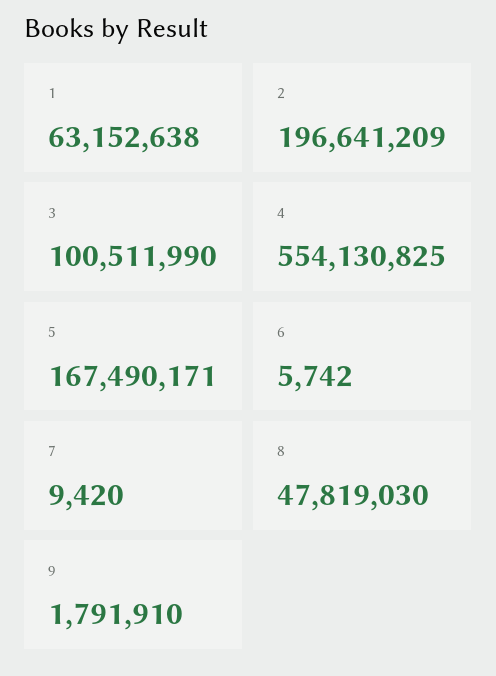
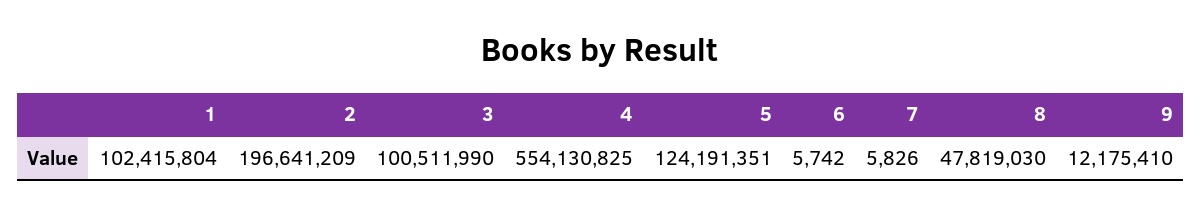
1: 63152638 -> 102415804
5: 167490171 -> 124191351
7: 9420 -> 5826
9: 1791910 -> 12175410

